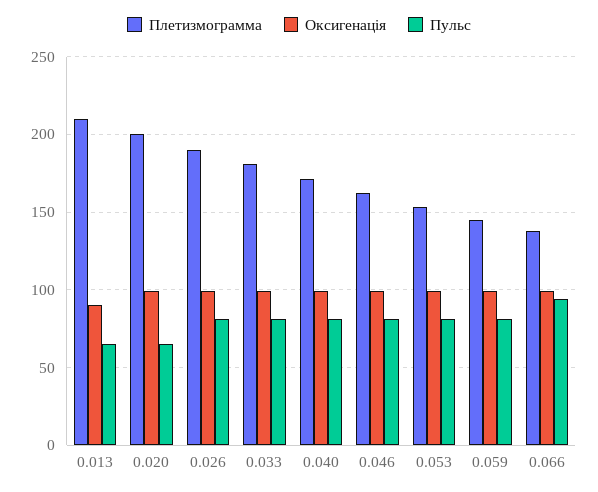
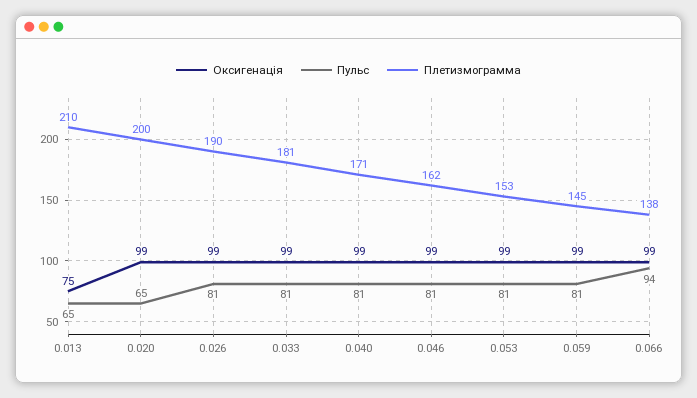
Оксигенація, 0.013: 90 -> 75

